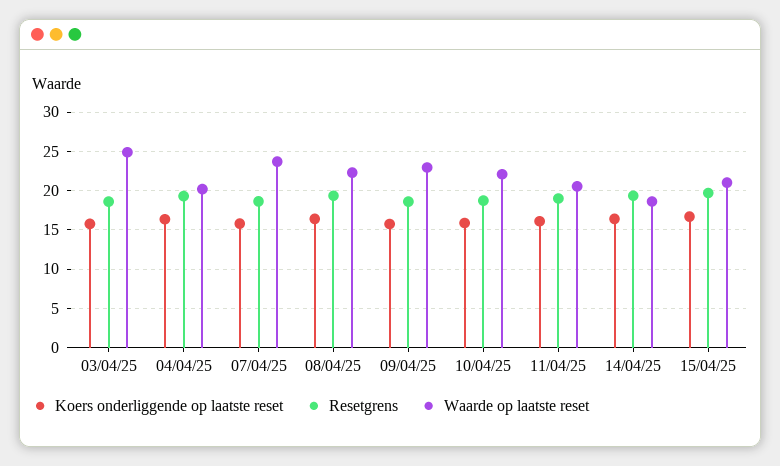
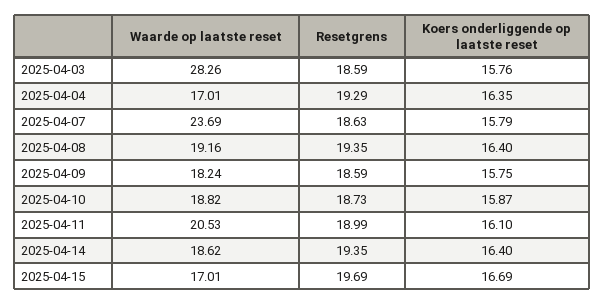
Waarde op laatste reset, 03/04/25: 25 -> 28.26
Waarde op laatste reset, 04/04/25: 20 -> 17.01
Waarde op laatste reset, 08/04/25: 22 -> 19.16
Waarde op laatste reset, 09/04/25: 23 -> 18.24
Waarde op laatste reset, 10/04/25: 22 -> 18.82
Waarde op laatste reset, 15/04/25: 21 -> 17.01

